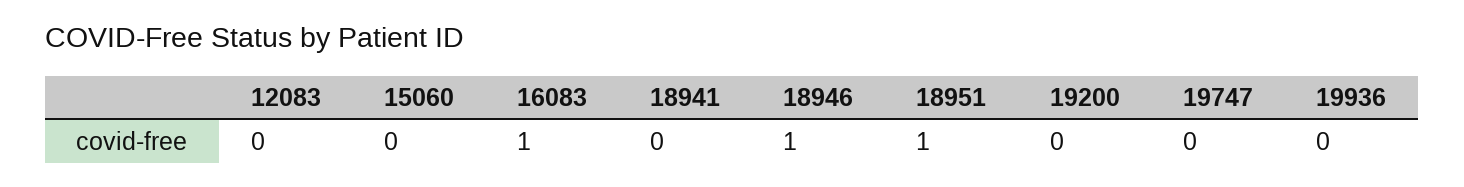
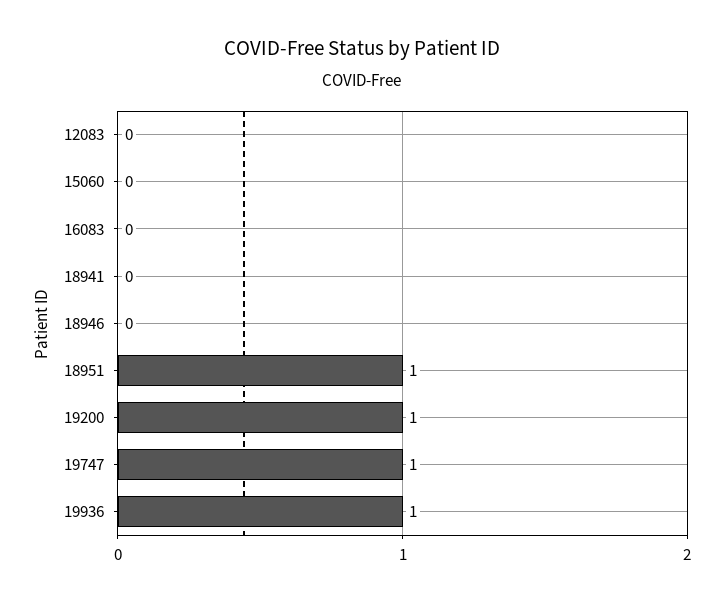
16083: 1 -> 0
18946: 1 -> 0
19200: 0 -> 1
19747: 0 -> 1
19936: 0 -> 1

